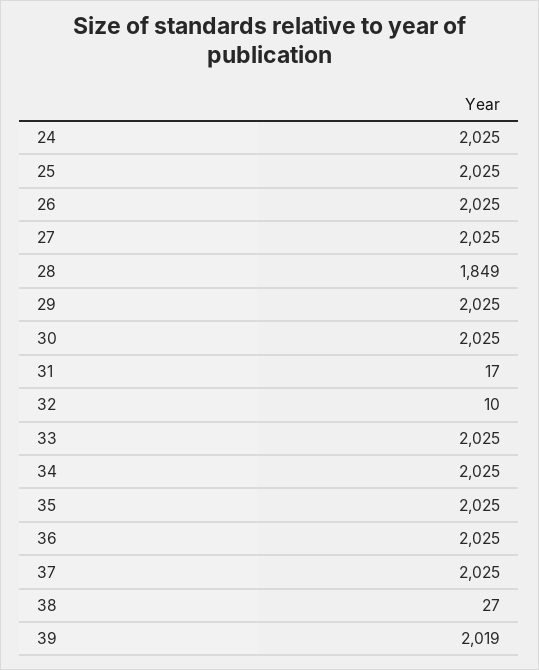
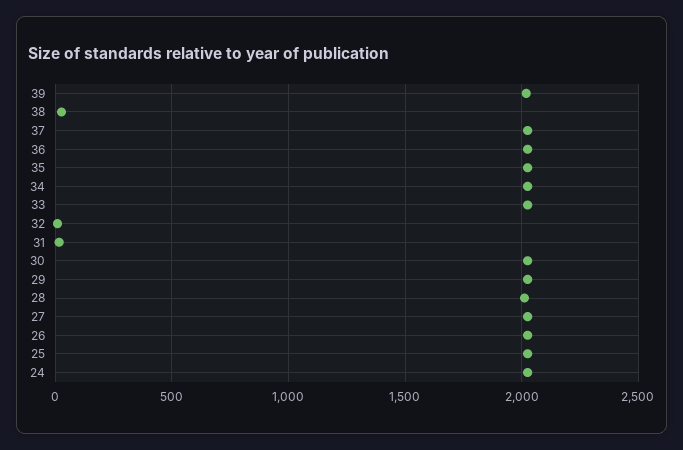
28: 1849 -> 2000

